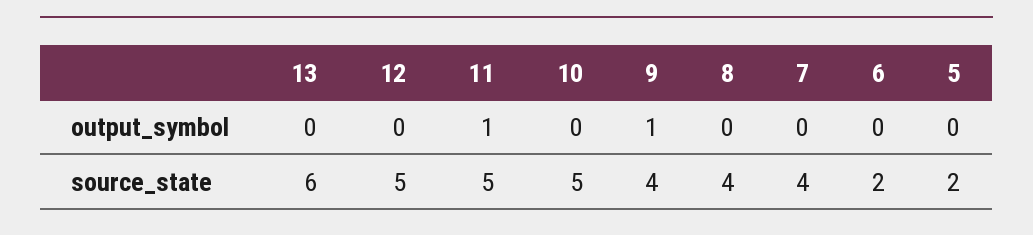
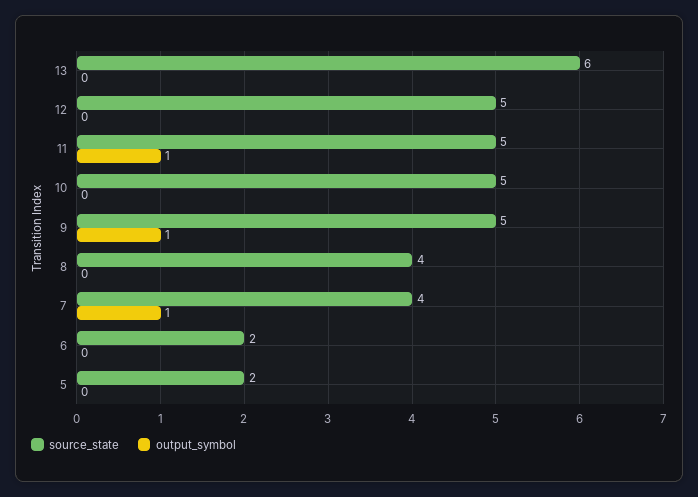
output_symbol, 7: 0 -> 1
source_state, 9: 4 -> 5

